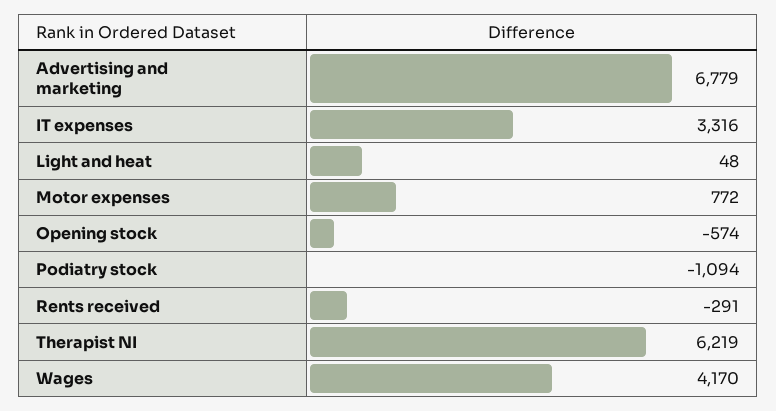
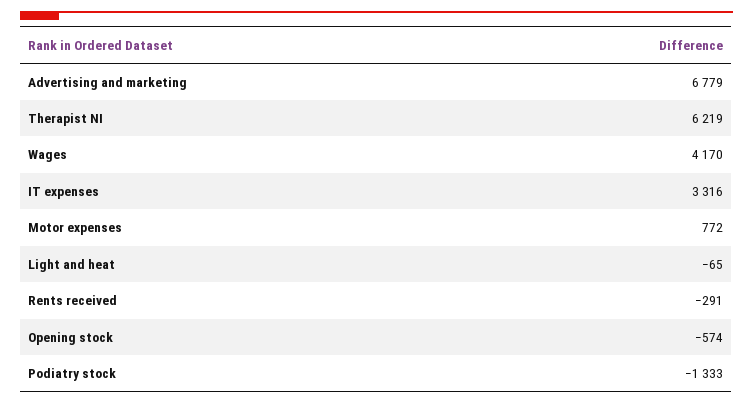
Light and heat: 48 -> -65
Podiatry stock: -1094 -> -1333

